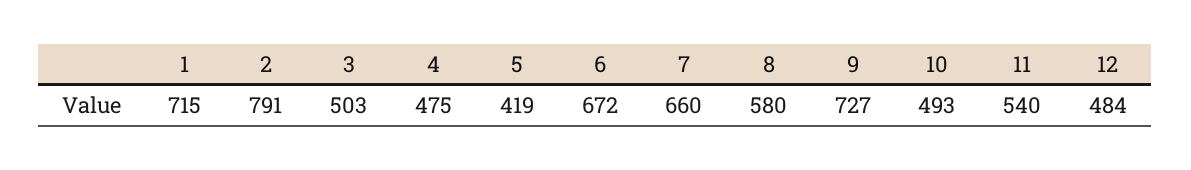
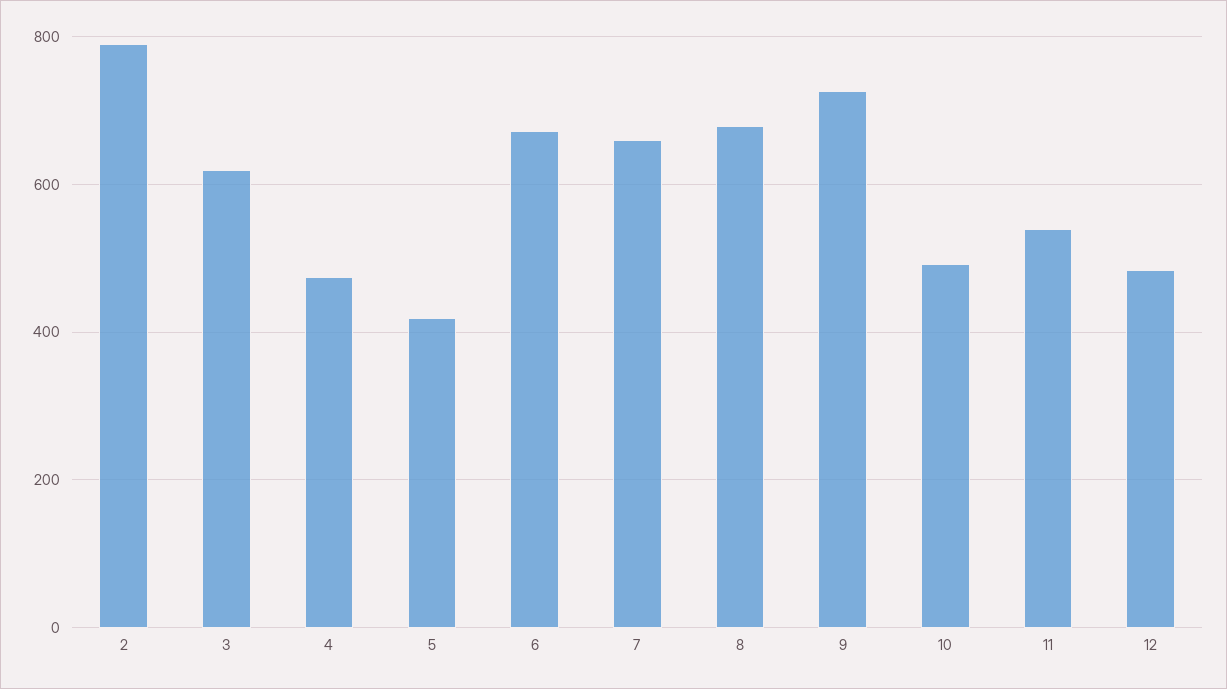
1: 715 -> none
3: 503 -> 620
8: 580 -> 680

